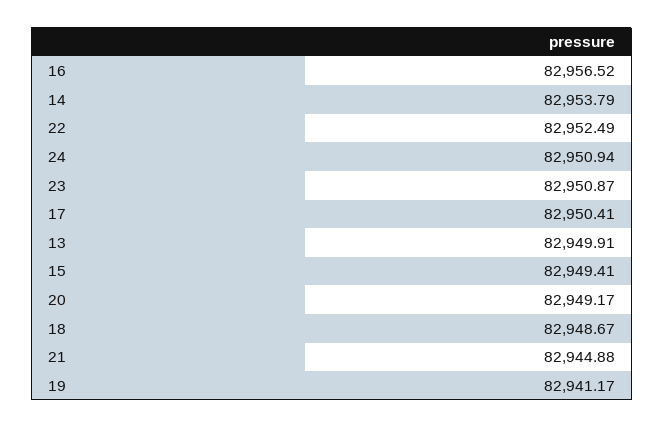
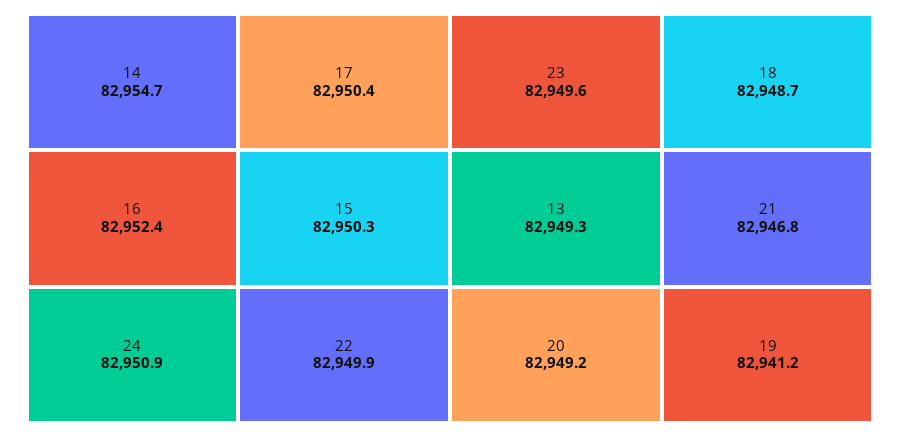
16: 82956.52 -> 82952.4
14: 82953.79 -> 82954.7
22: 82952.49 -> 82949.9
23: 82950.87 -> 82949.6
13: 82949.91 -> 82949.3
15: 82949.41 -> 82950.3
21: 82944.88 -> 82946.8

